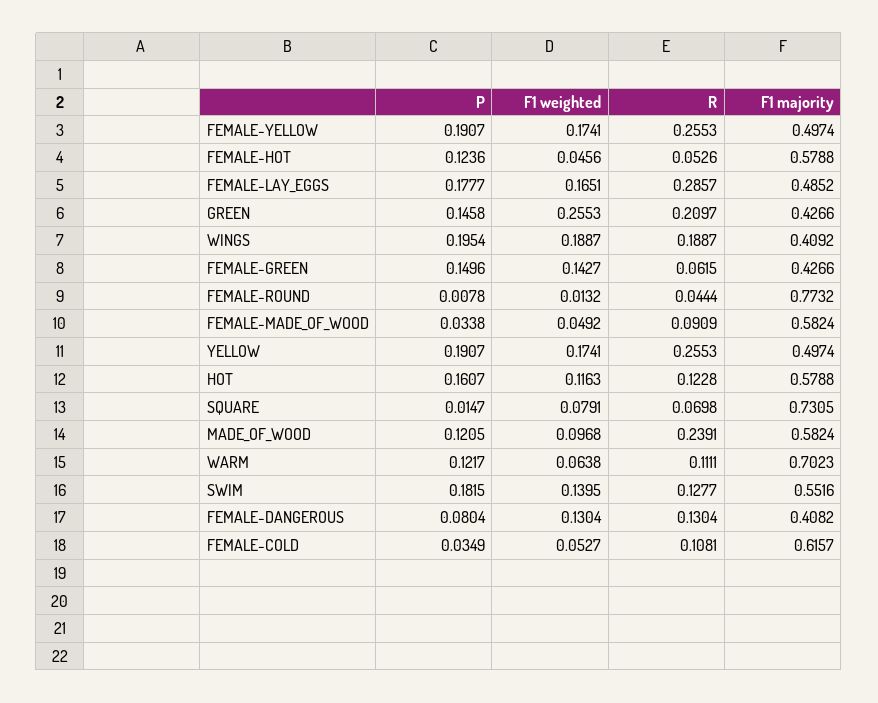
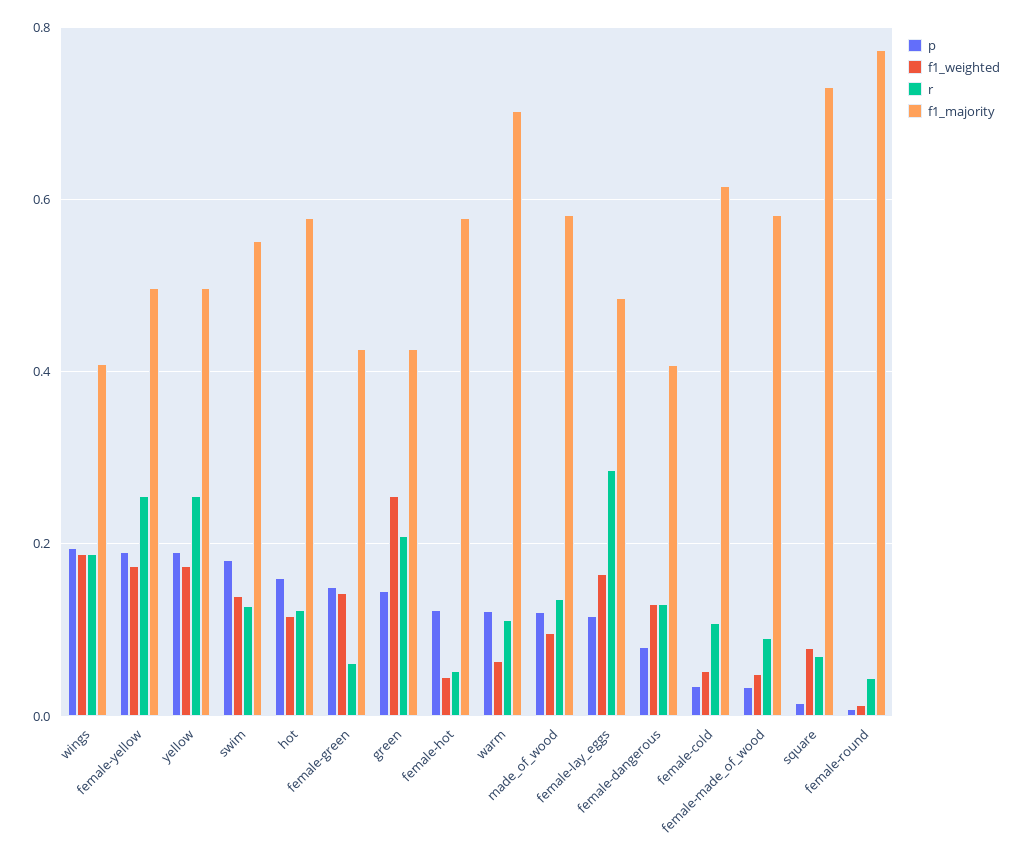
P, FEMALE-LAY_EGGS: 0.1777 -> 0.12
R, MADE_OF_WOOD: 0.2391 -> 0.14

